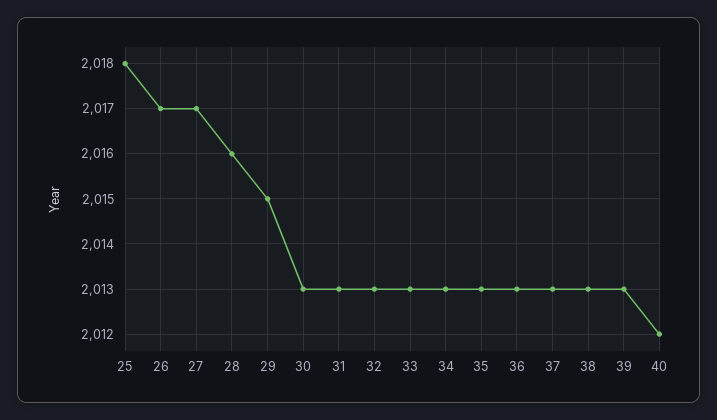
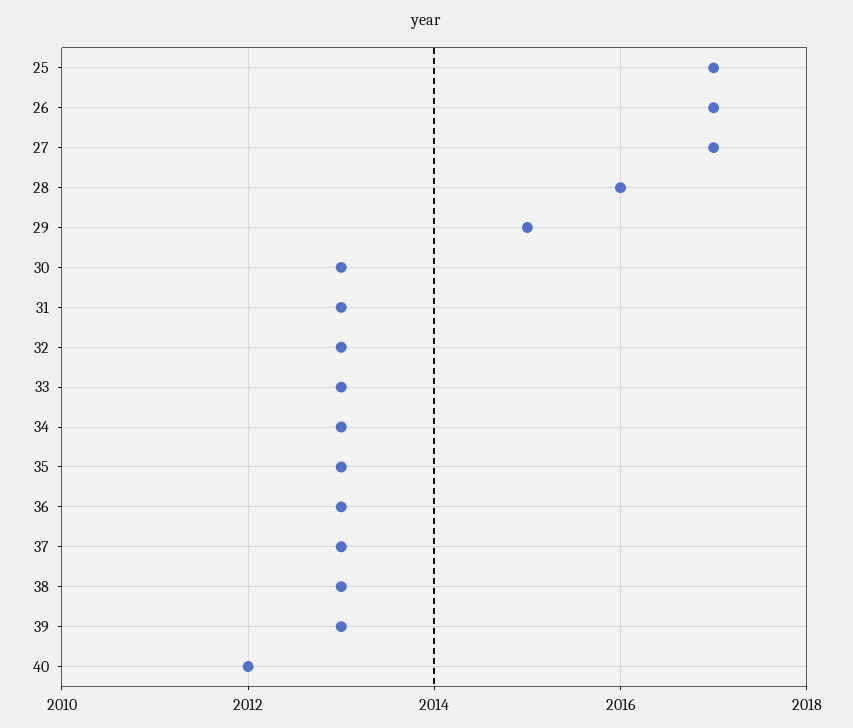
25: 2018 -> 2017

